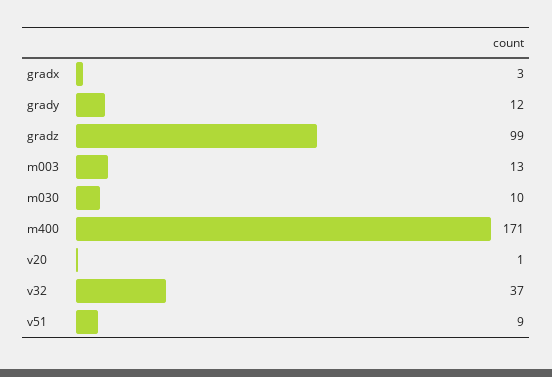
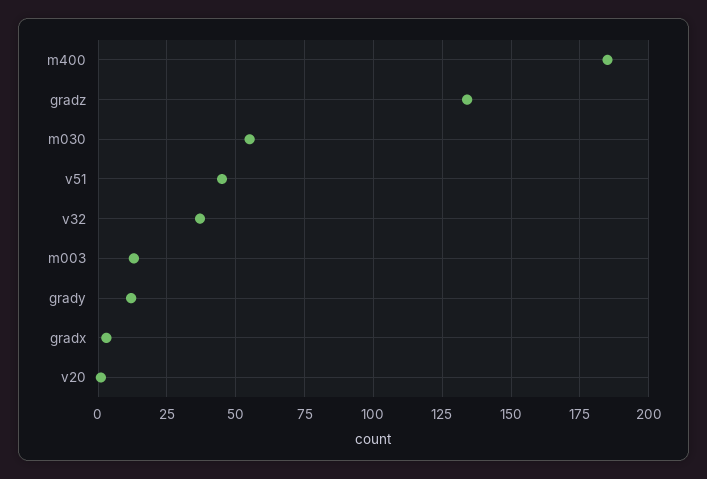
gradz: 99 -> 135
m030: 10 -> 55
m400: 171 -> 185
v51: 9 -> 45

